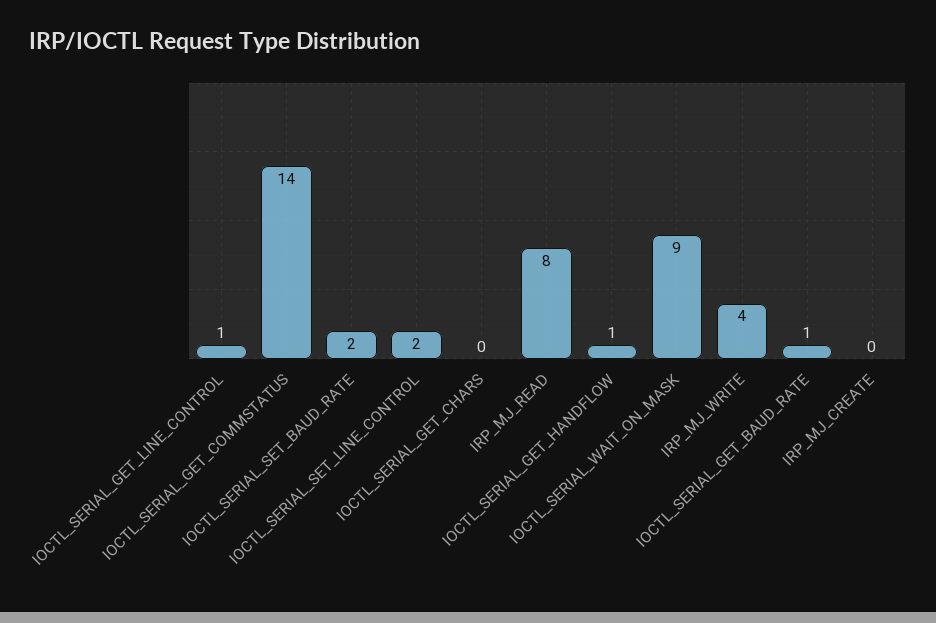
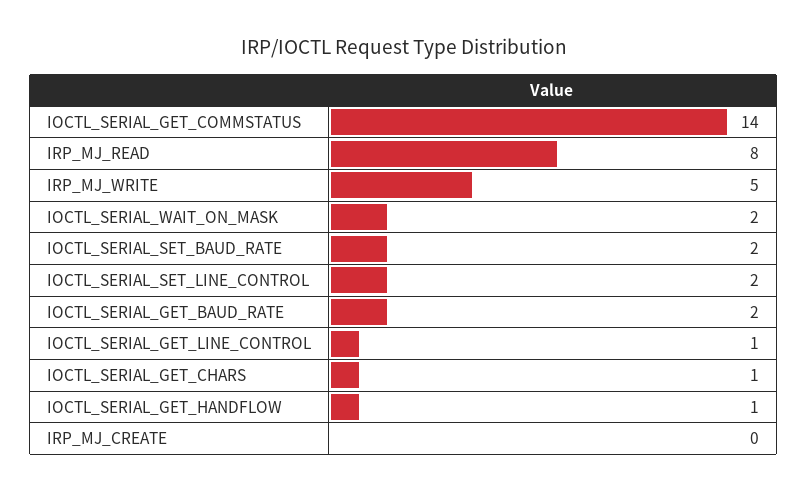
IOCTL_SERIAL_GET_CHARS: 0 -> 1
IOCTL_SERIAL_WAIT_ON_MASK: 9 -> 2
IRP_MJ_WRITE: 4 -> 5
IOCTL_SERIAL_GET_BAUD_RATE: 1 -> 2

